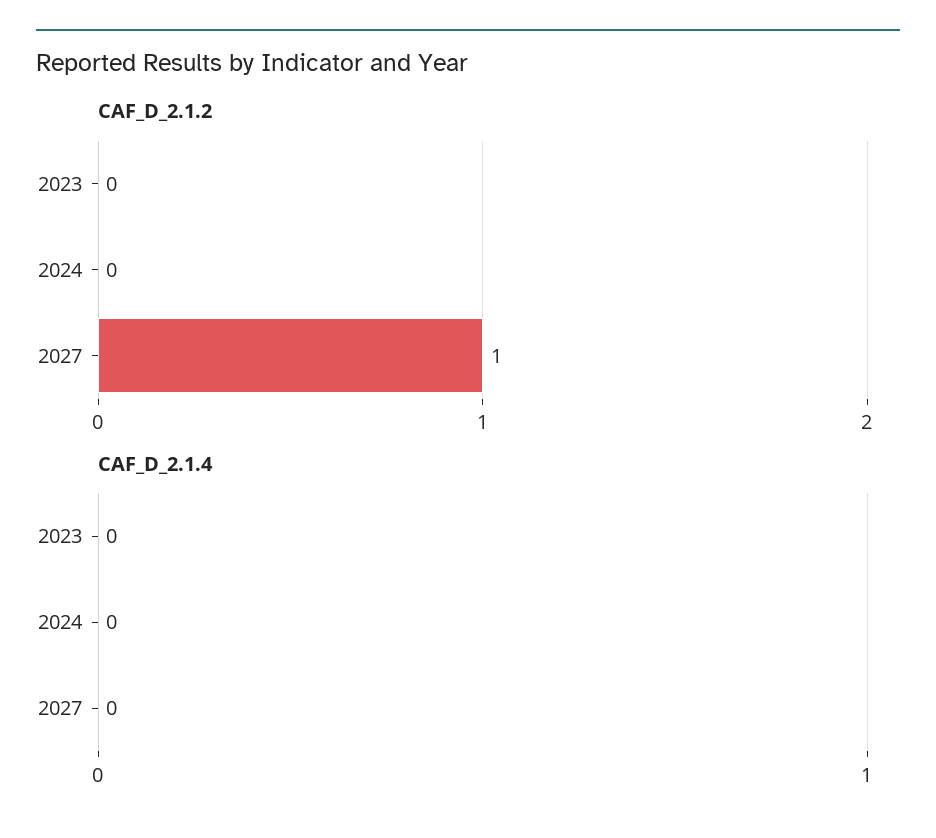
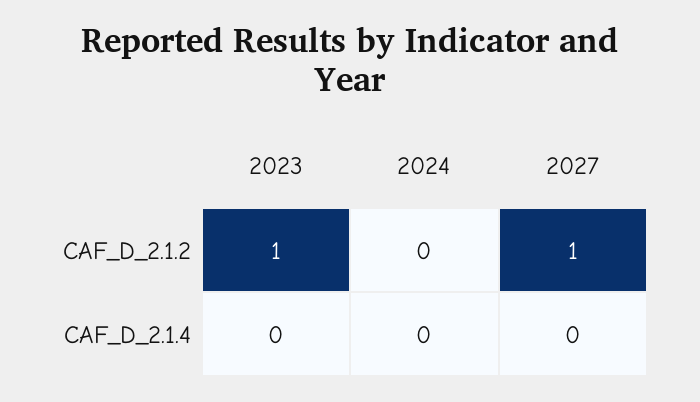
CAF_D_2.1.2, 2023: 0 -> 1

